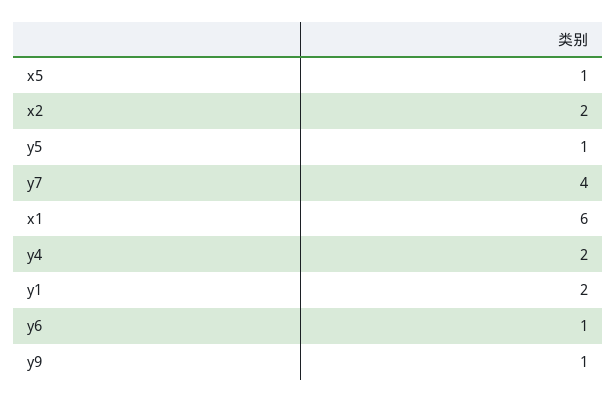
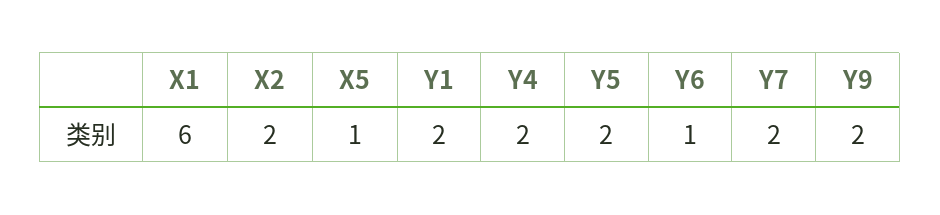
y5: 1 -> 2
y7: 4 -> 2
y9: 1 -> 2

